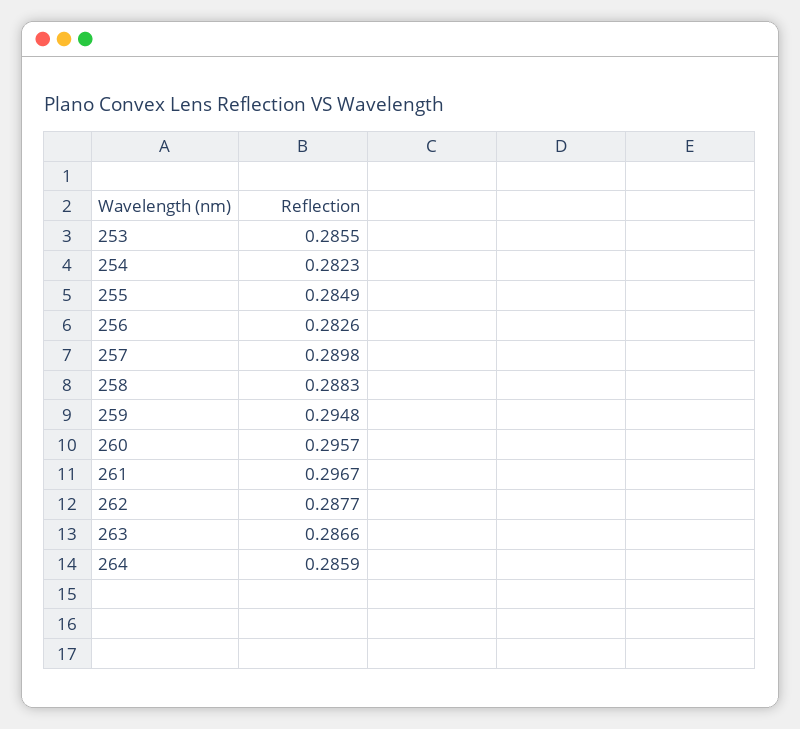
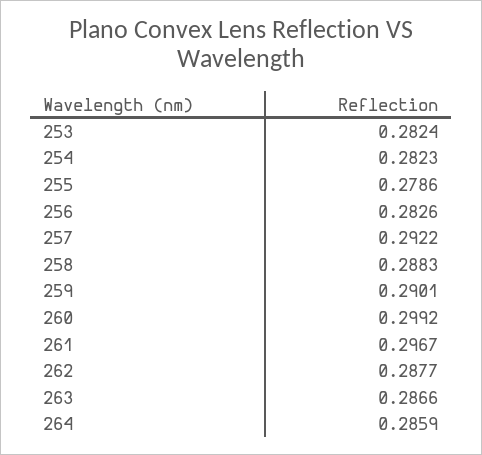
253: 0.2855 -> 0.2824
255: 0.2849 -> 0.2786
257: 0.2898 -> 0.2922
259: 0.2948 -> 0.2901
260: 0.2957 -> 0.2992

